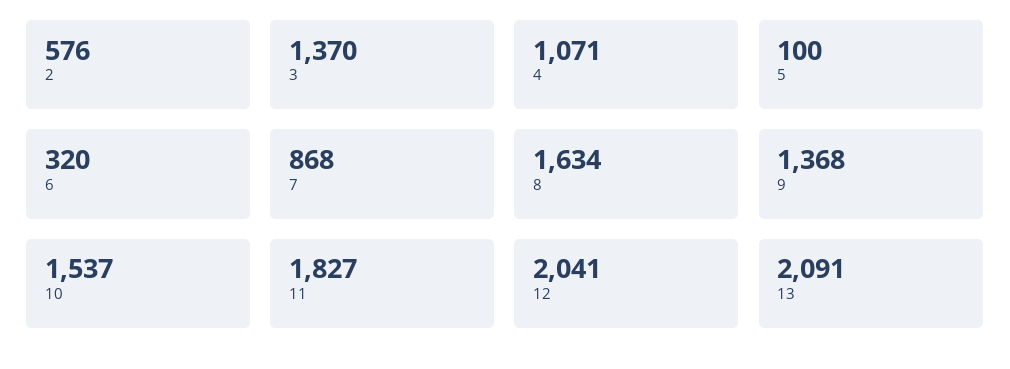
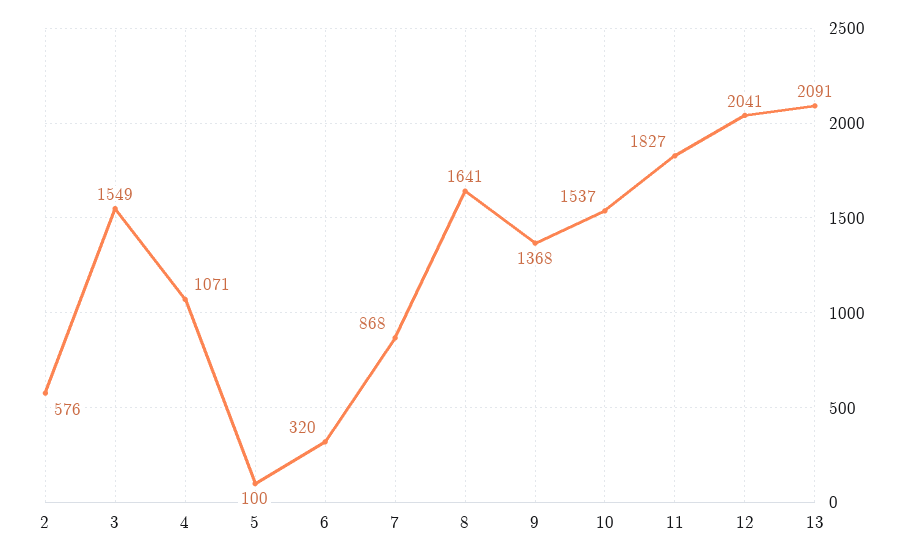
3: 1370 -> 1549
8: 1634 -> 1641

